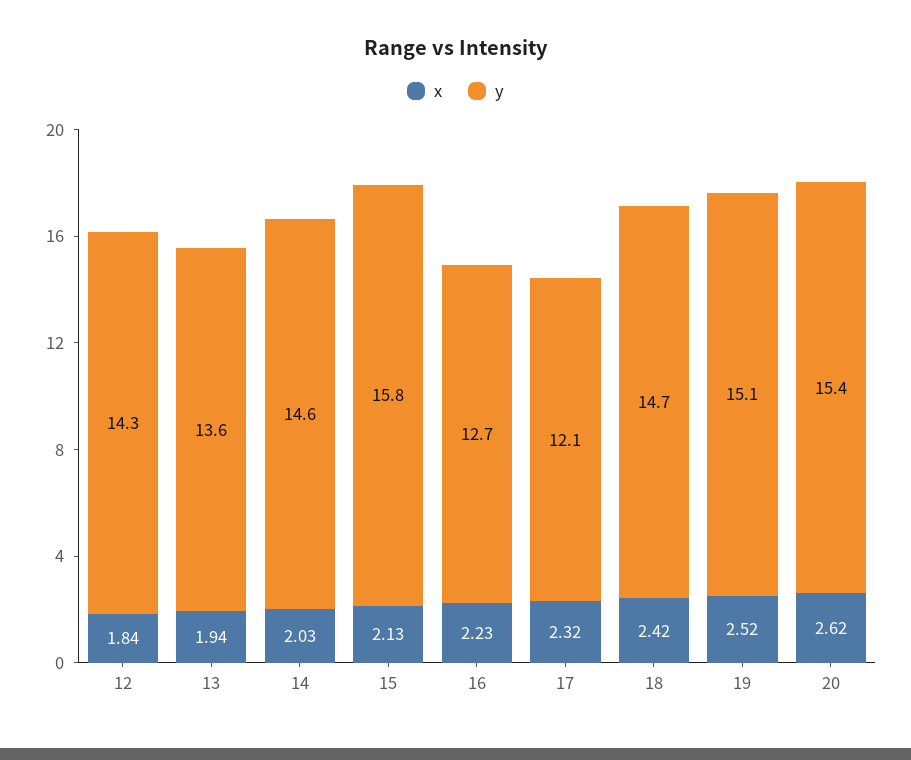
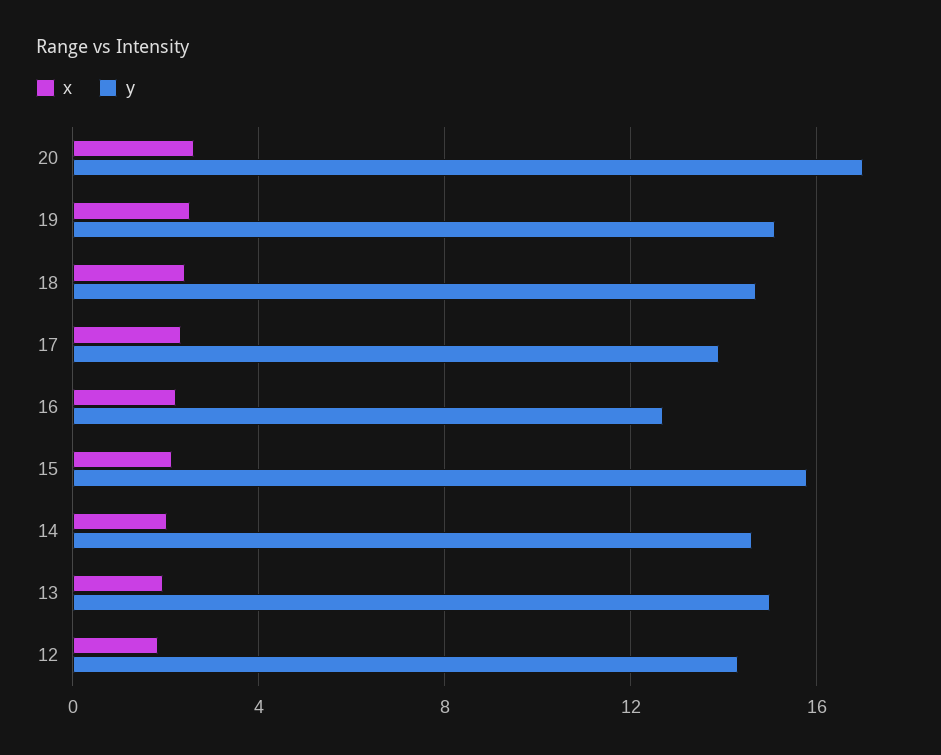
y, 13: 13.6 -> 15
y, 17: 12.1 -> 14
y, 20: 15.4 -> 17

